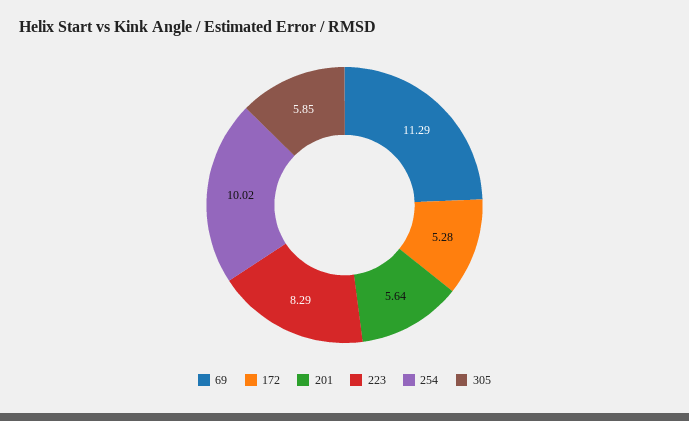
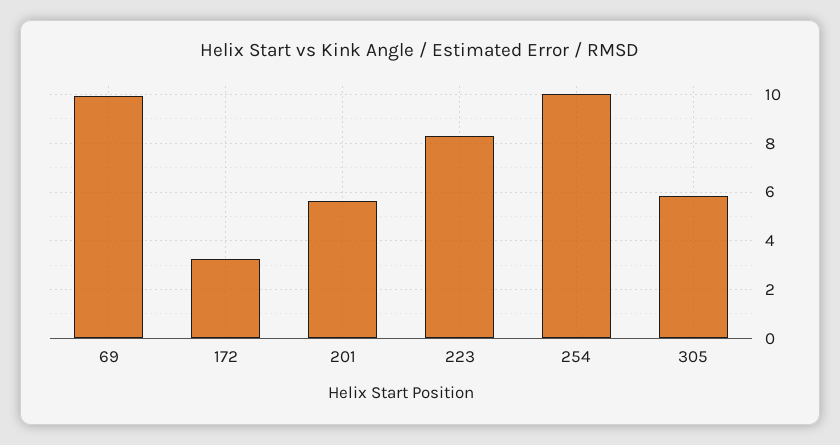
69: 11.29 -> 10
172: 5.28 -> 3.25

